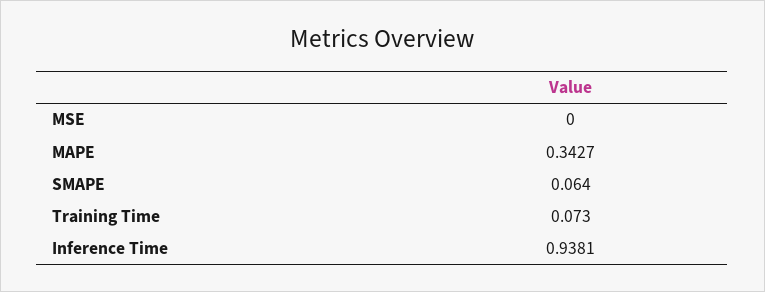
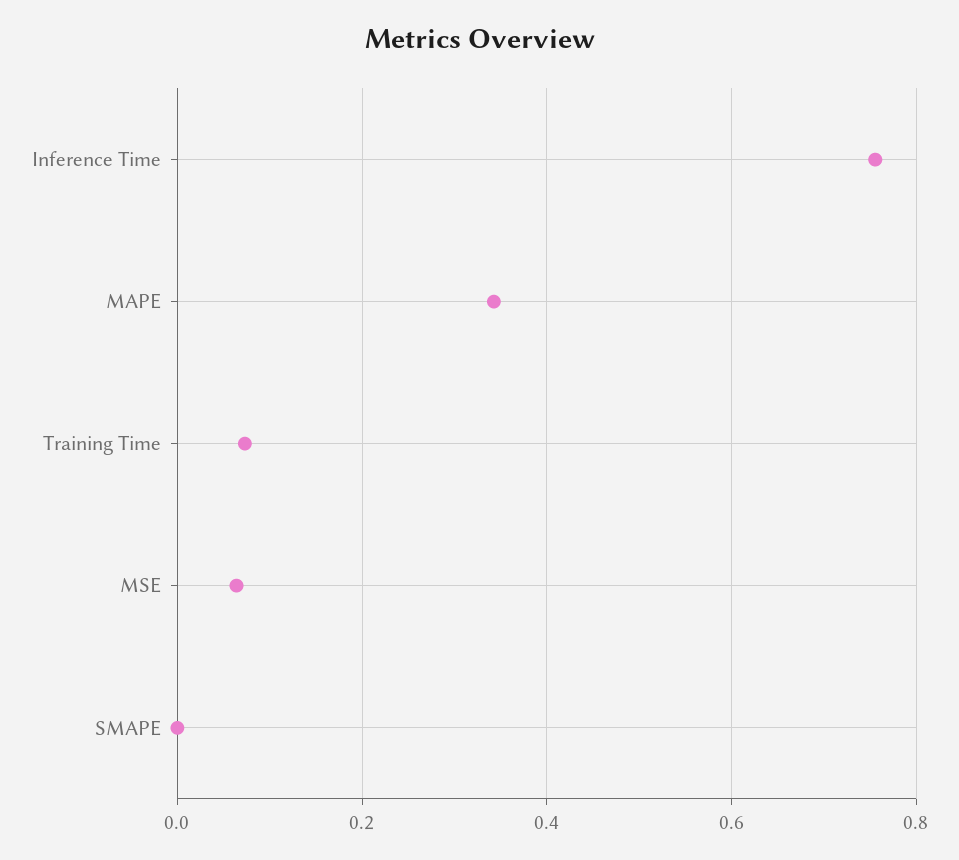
MSE: 0 -> 0.06
SMAPE: 0.064 -> 0
Inference Time: 0.9381 -> 0.76

